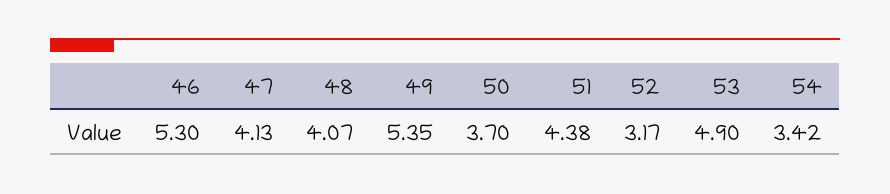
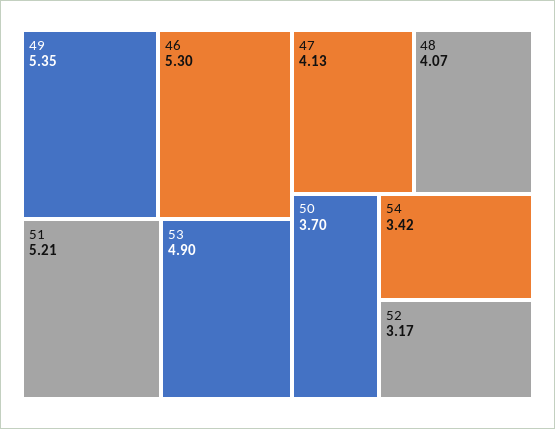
51: 4.38 -> 5.21

